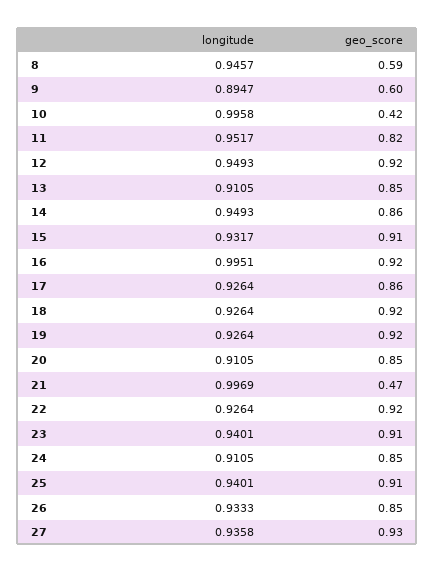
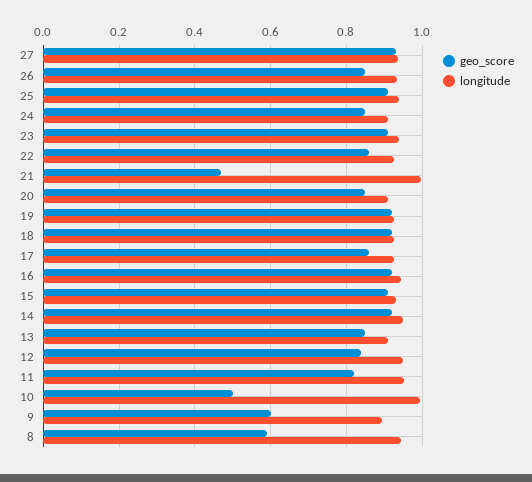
geo_score, 10: 0.42 -> 0.5
geo_score, 12: 0.92 -> 0.84
geo_score, 14: 0.86 -> 0.92
longitude, 16: 0.9951 -> 0.94
geo_score, 22: 0.92 -> 0.86

